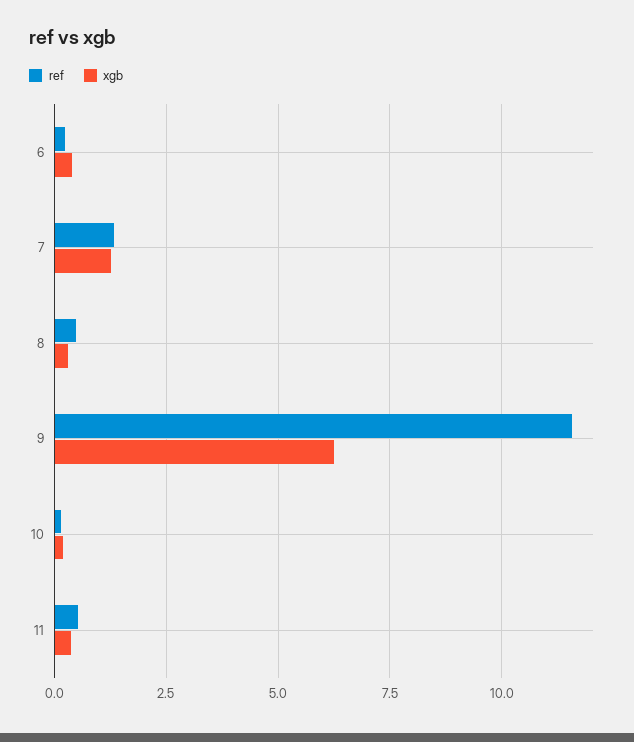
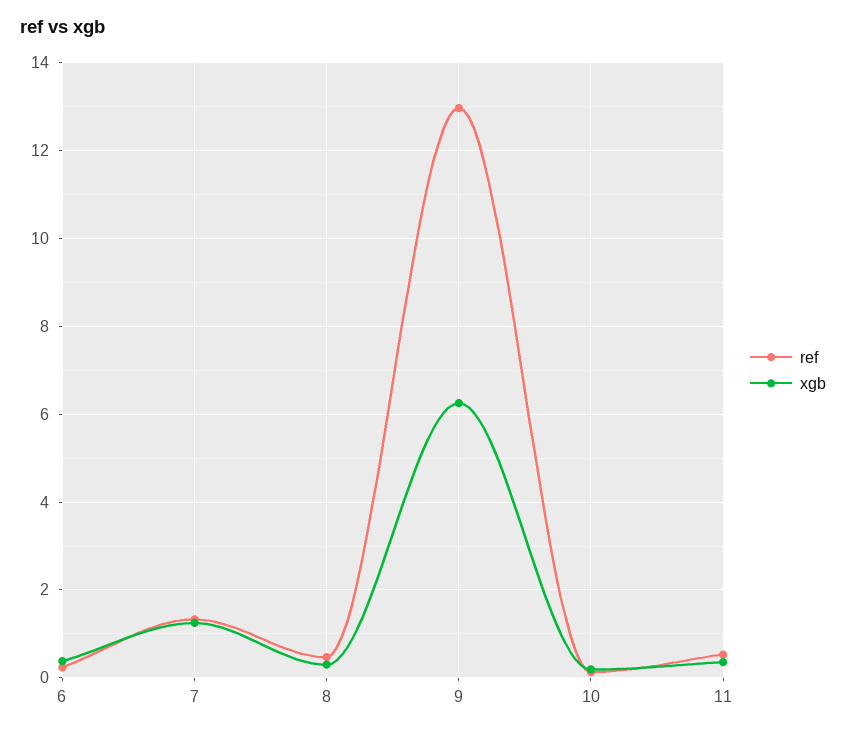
ref, 9: 11.5 -> 13

